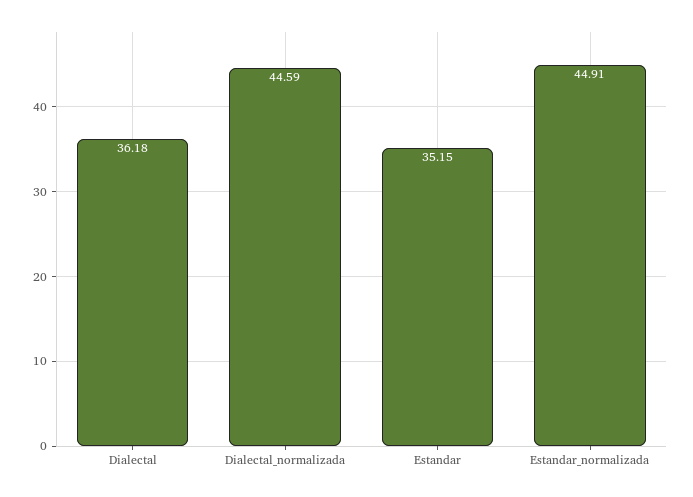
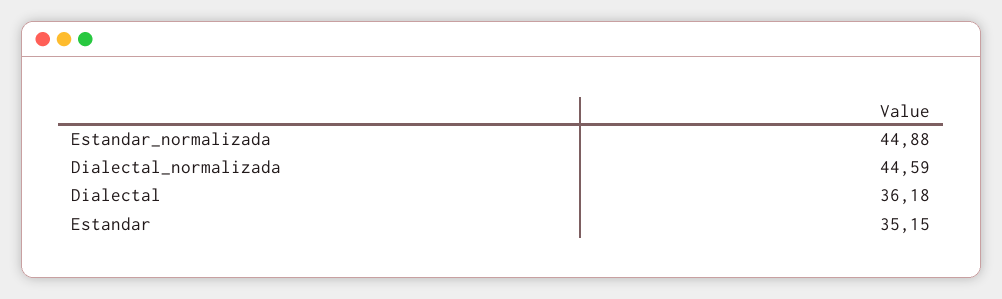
Estandar_normalizada: 44.91 -> 44.88

